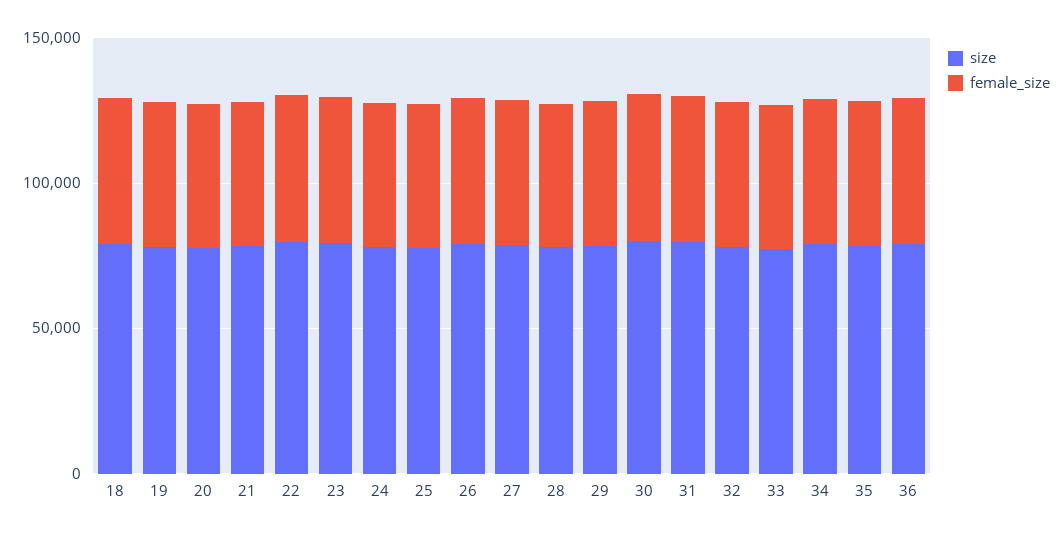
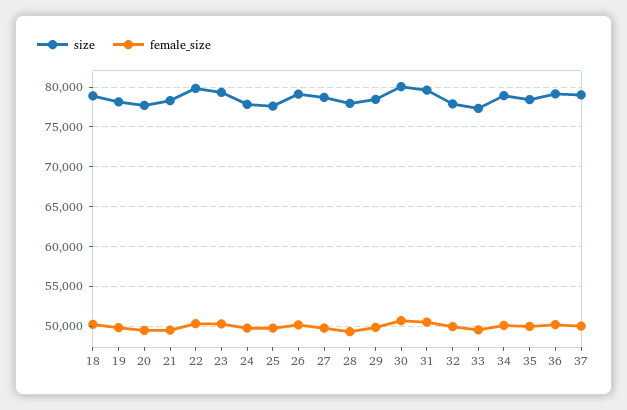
size, 37: none -> 79000
female_size, 37: none -> 50000

